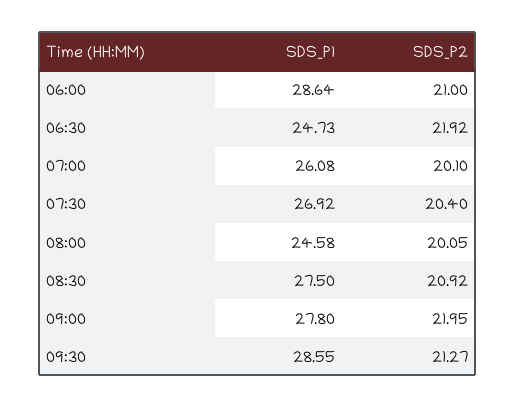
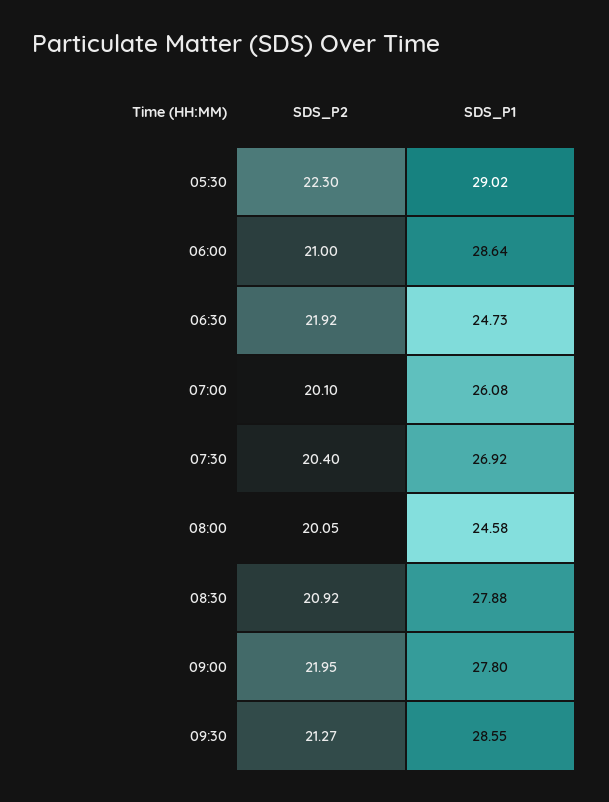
SDS_P1, 08:30: 27.5 -> 27.88
SDS_P2, 05:30: none -> 22.3
SDS_P1, 05:30: none -> 29.02

